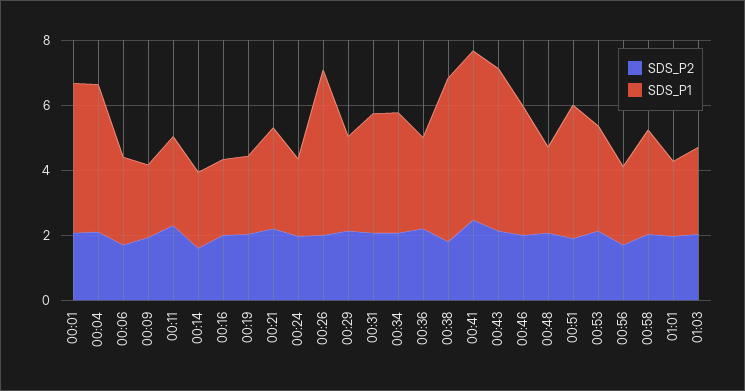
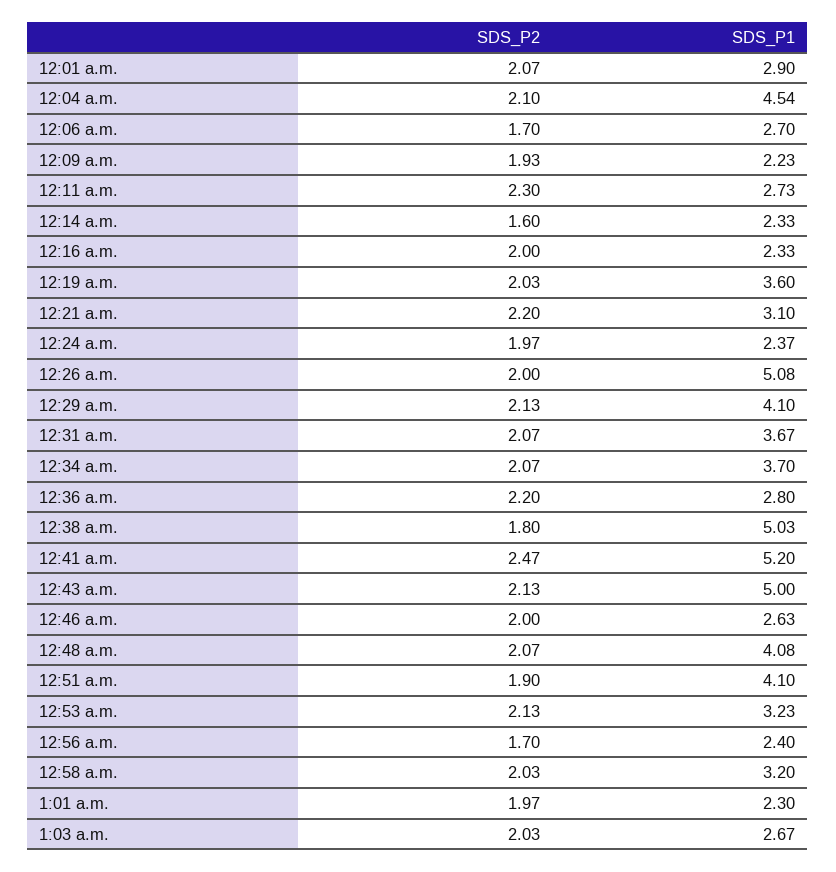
SDS_P1, 00:01: 4.5 -> 2.9
SDS_P1, 00:19: 2.5 -> 3.6
SDS_P1, 00:29: 3 -> 4.1
SDS_P1, 00:46: 4 -> 2.63
SDS_P1, 00:48: 2.5 -> 4.08

